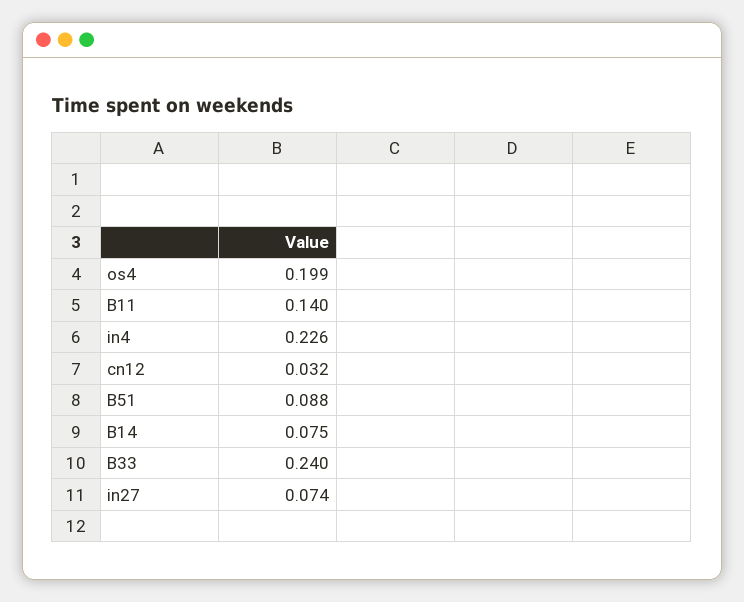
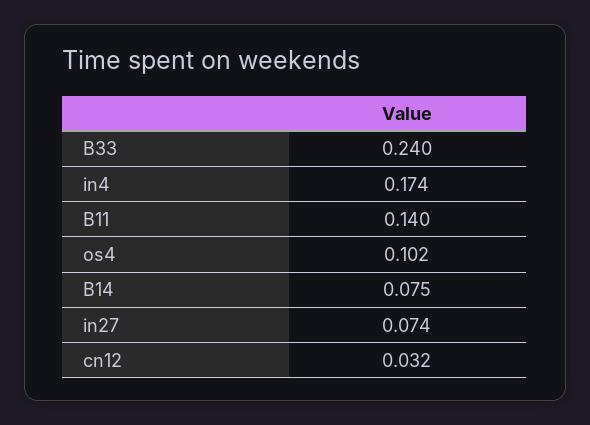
os4: 0.199 -> 0.102
in4: 0.226 -> 0.174
B51: 0.088 -> none

